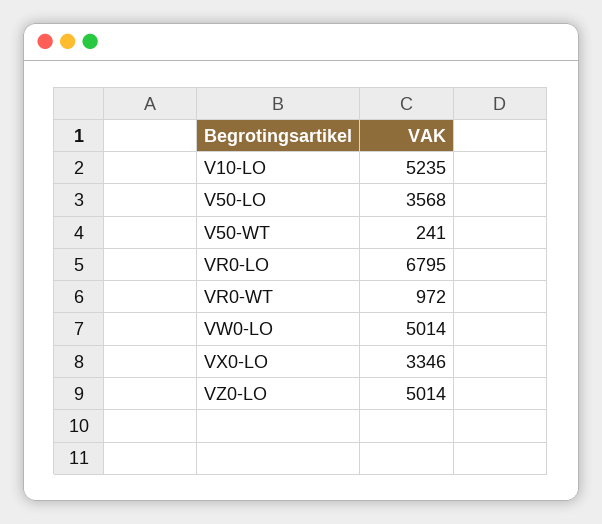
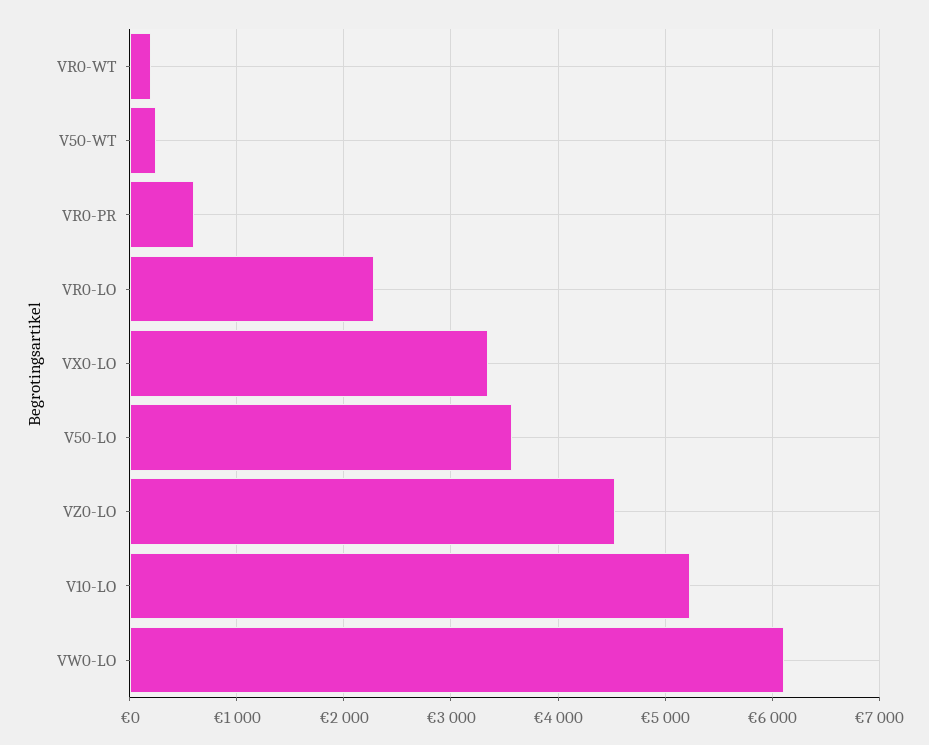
VR0-LO: 6795 -> 2300
VR0-WT: 972 -> 200
VW0-LO: 5014 -> 6100
VZ0-LO: 5014 -> 4500
VR0-PR: none -> 600

